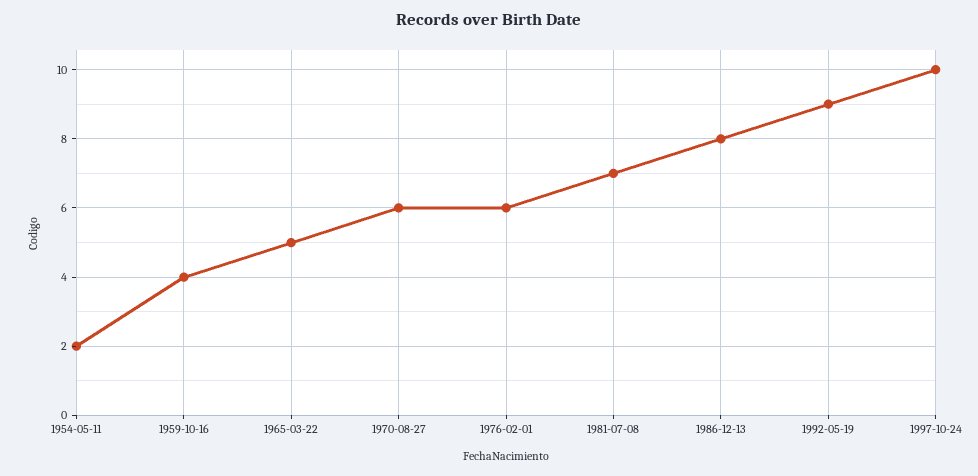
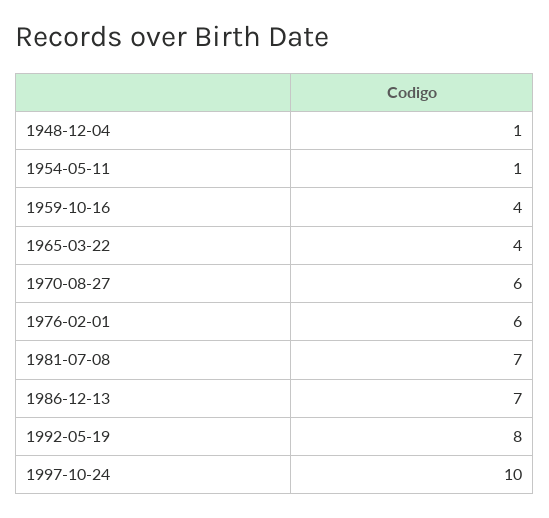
1954-05-11: 2 -> 1
1965-03-22: 5 -> 4
1986-12-13: 8 -> 7
1992-05-19: 9 -> 8
1948-12-04: none -> 1

